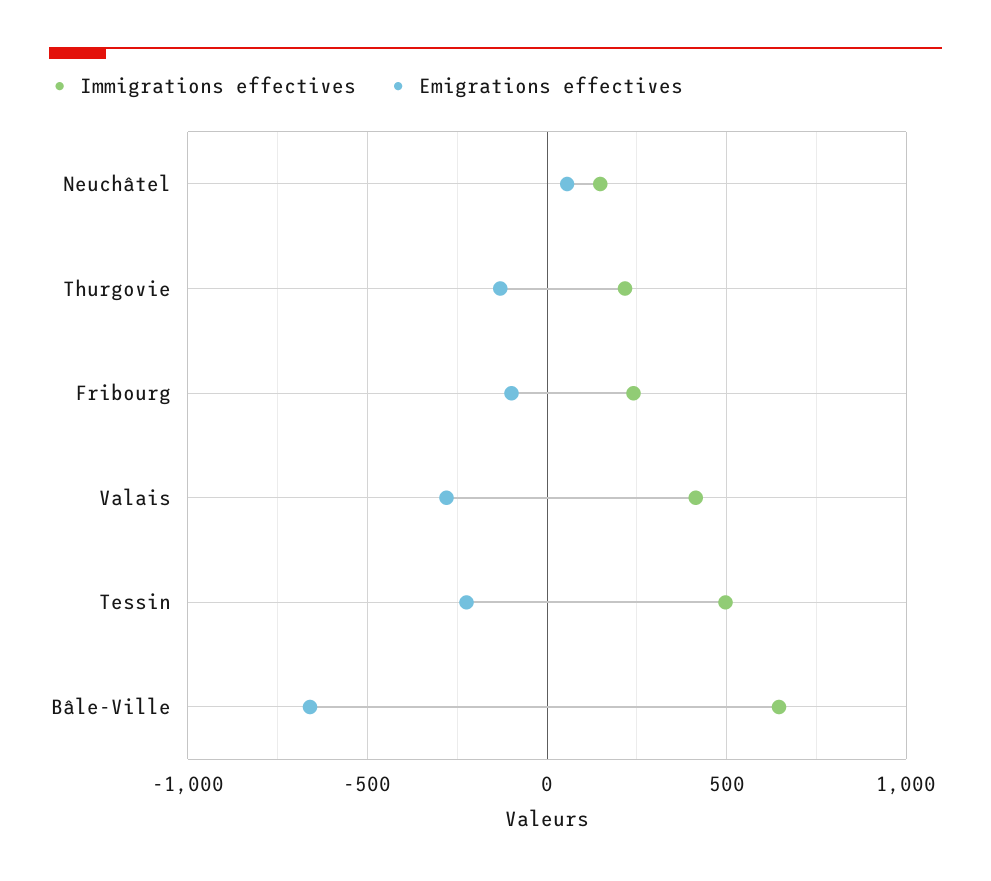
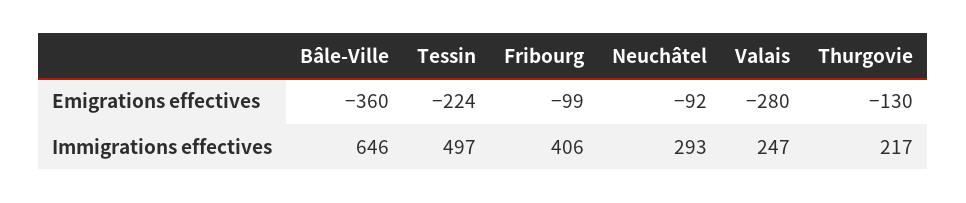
Immigrations effectives, Neuchâtel: 150 -> 293
Emigrations effectives, Neuchâtel: 50 -> -92
Immigrations effectives, Fribourg: 250 -> 406
Immigrations effectives, Valais: 400 -> 247
Emigrations effectives, Bâle-Ville: -650 -> -360

